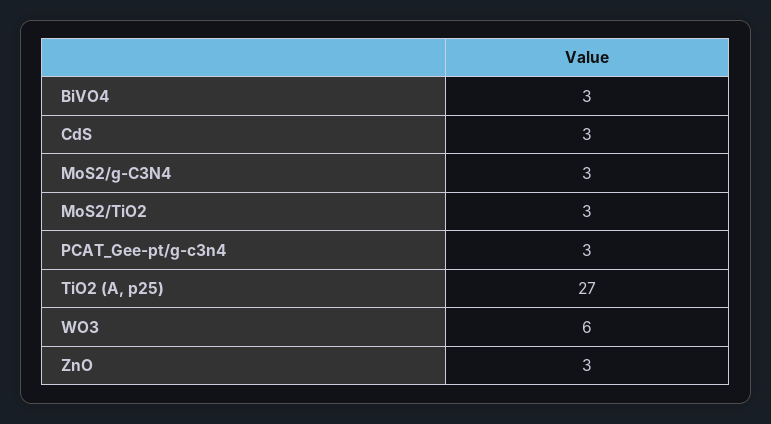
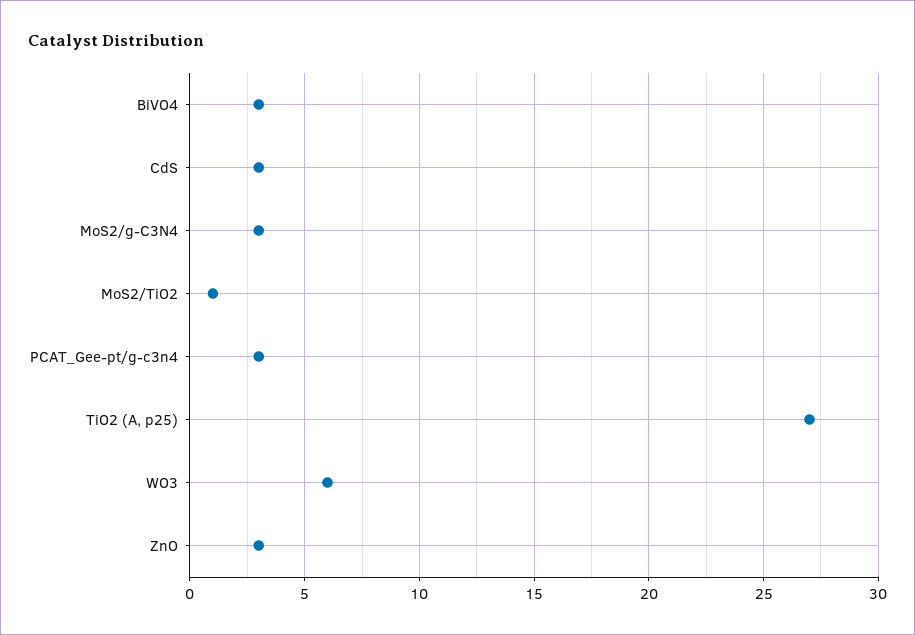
MoS2/TiO2: 3 -> 1

